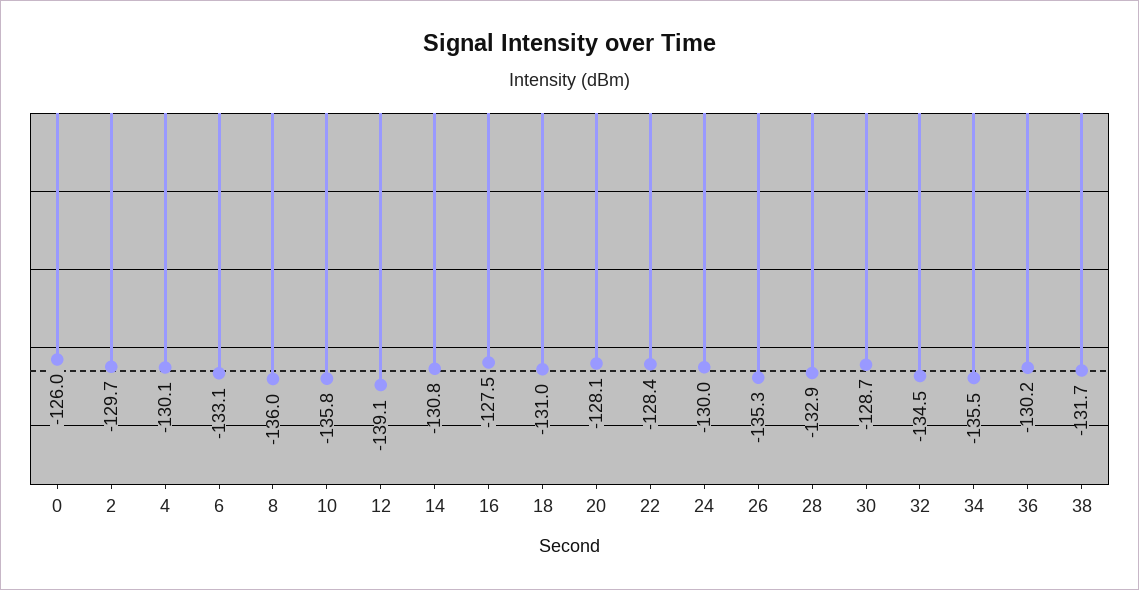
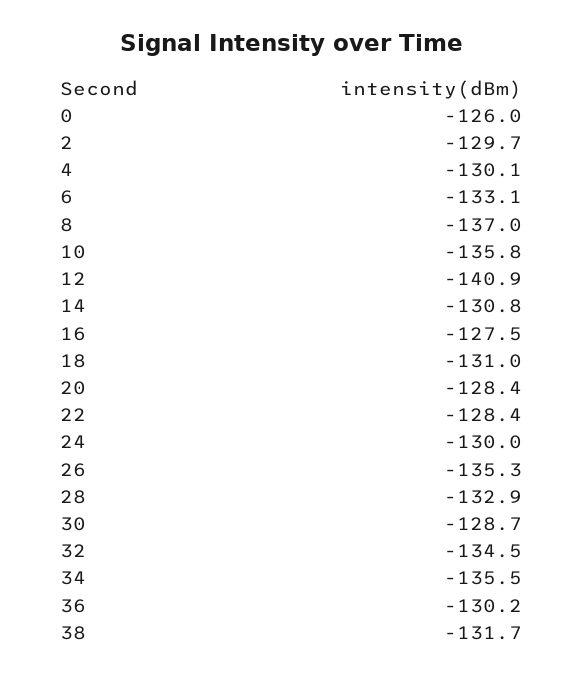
8: -136 -> -137
12: -139.1 -> -140.9
20: -128.1 -> -128.4

